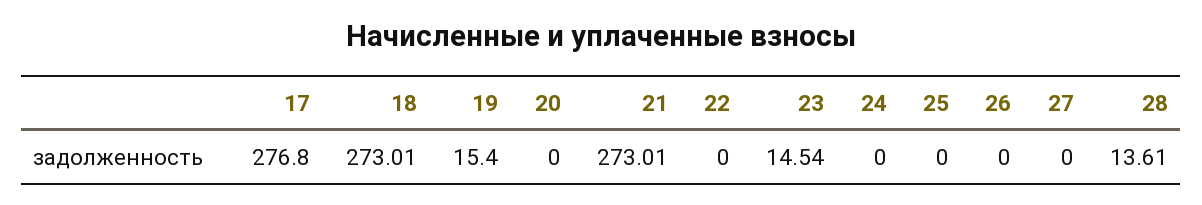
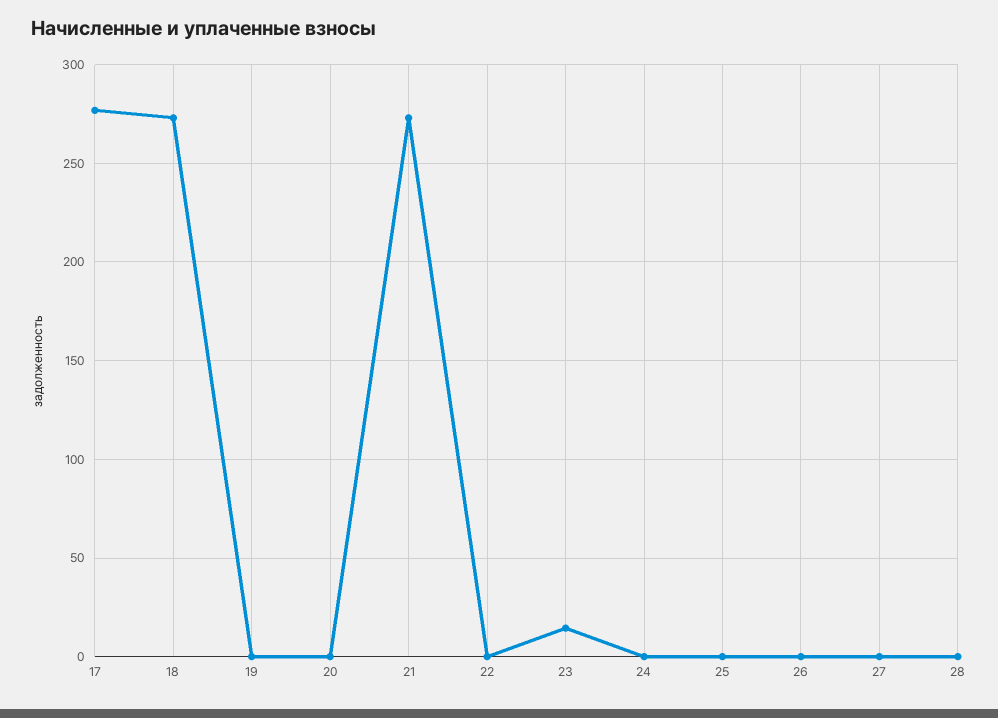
19: 15.4 -> 0
28: 13.61 -> 0

